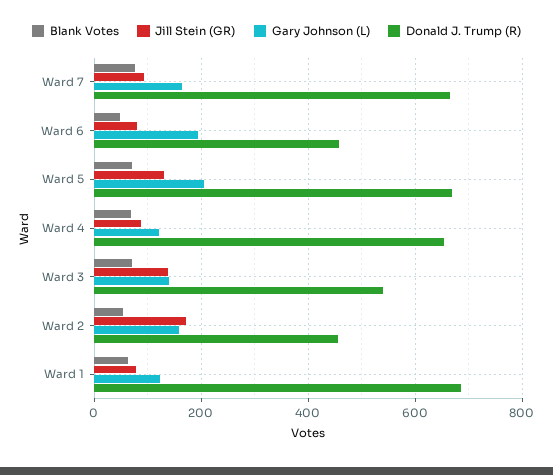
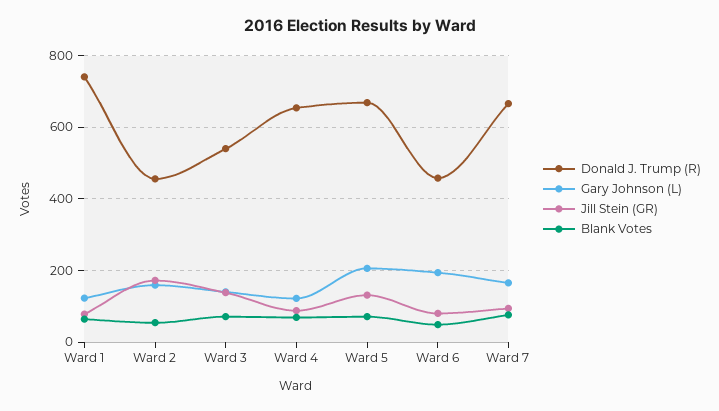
Donald J. Trump (R), Ward 1: 680 -> 740

